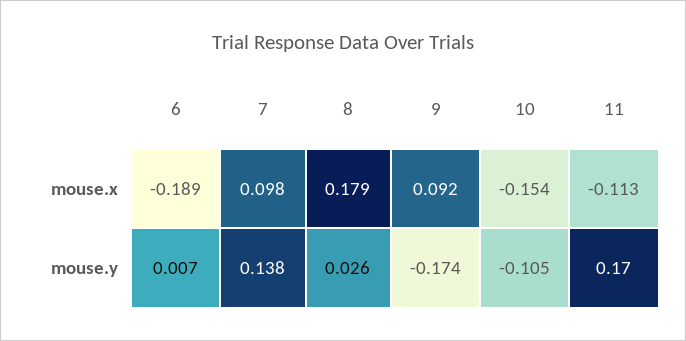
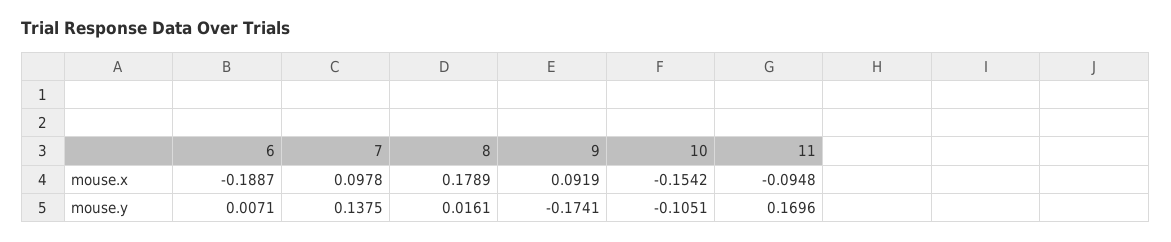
11, mouse.x: -0.113 -> -0.0948
8, mouse.y: 0.026 -> 0.0161

